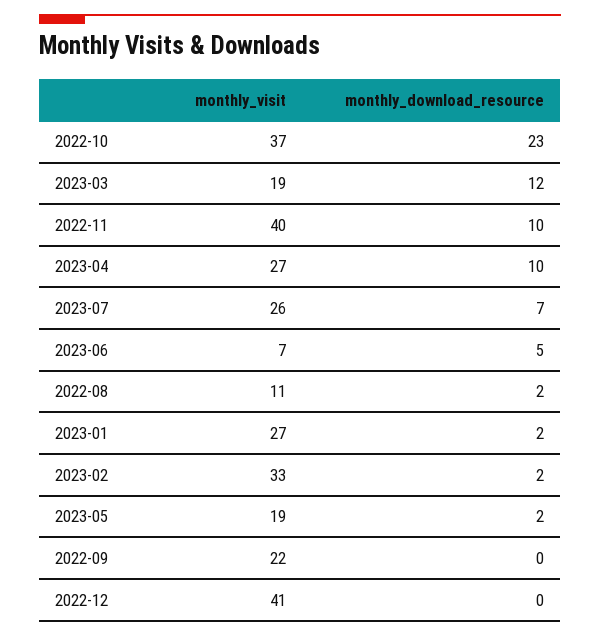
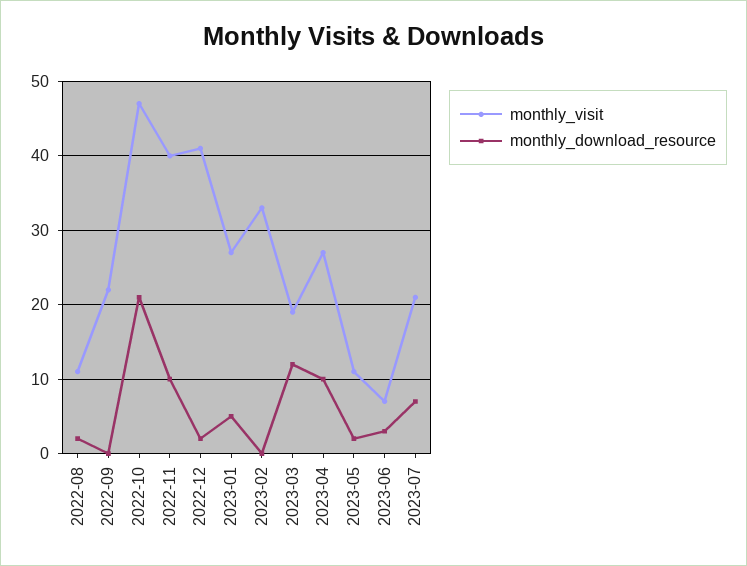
monthly_visit, 2022-10: 37 -> 47
monthly_download_resource, 2022-10: 23 -> 21
monthly_visit, 2023-07: 26 -> 21
monthly_download_resource, 2023-06: 5 -> 3
monthly_download_resource, 2023-01: 2 -> 5
monthly_download_resource, 2023-02: 2 -> 0
monthly_visit, 2023-05: 19 -> 11
monthly_download_resource, 2022-12: 0 -> 2

